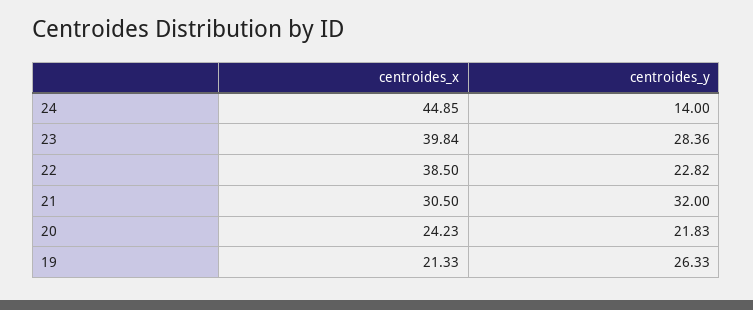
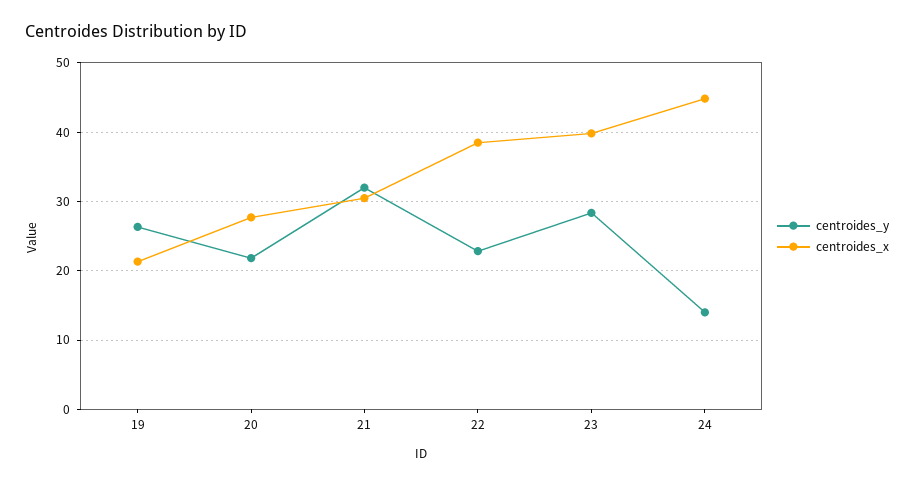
centroides_x, 20: 24.23 -> 28

